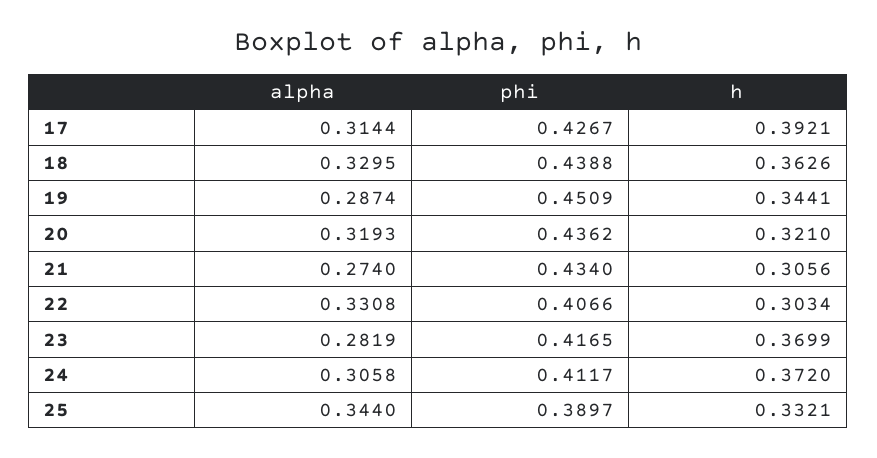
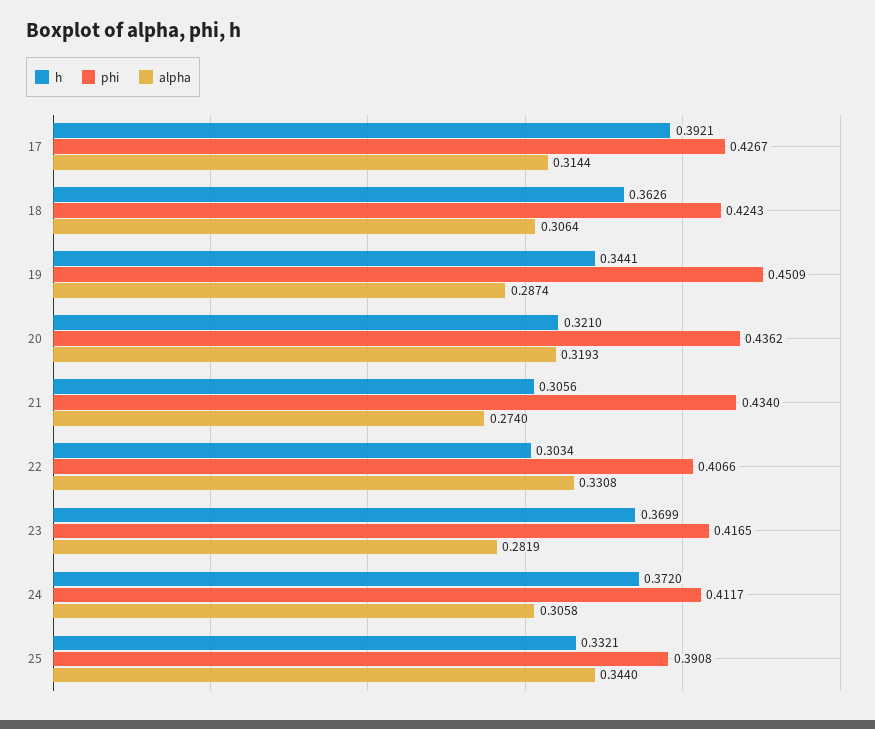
alpha, 18: 0.3295 -> 0.3064
phi, 18: 0.4388 -> 0.4243
phi, 25: 0.3897 -> 0.3908

